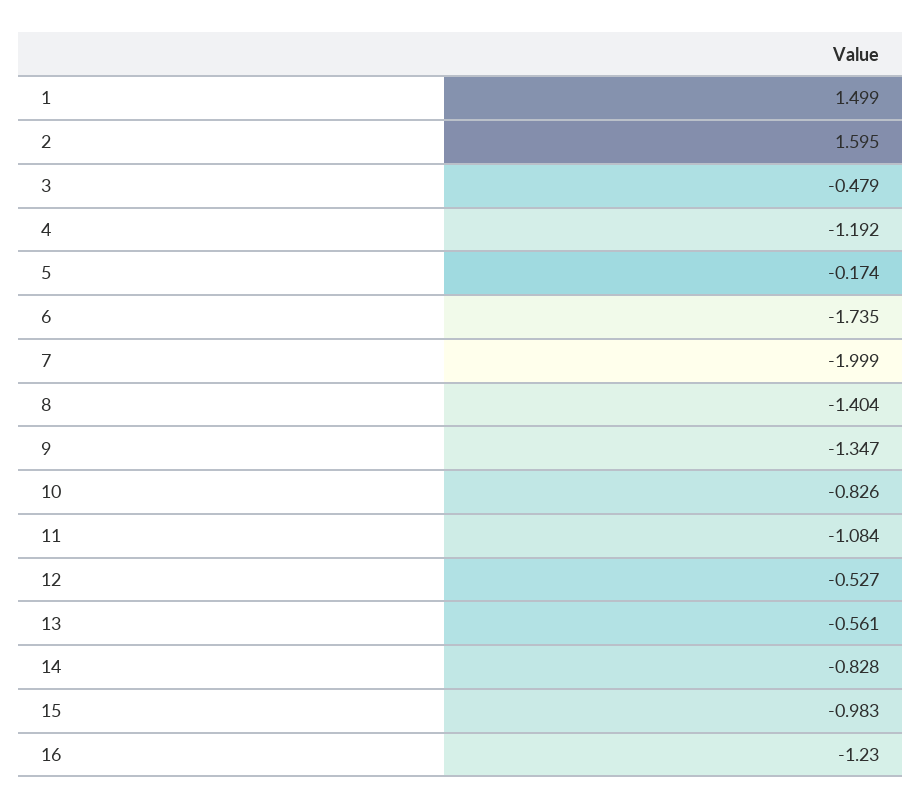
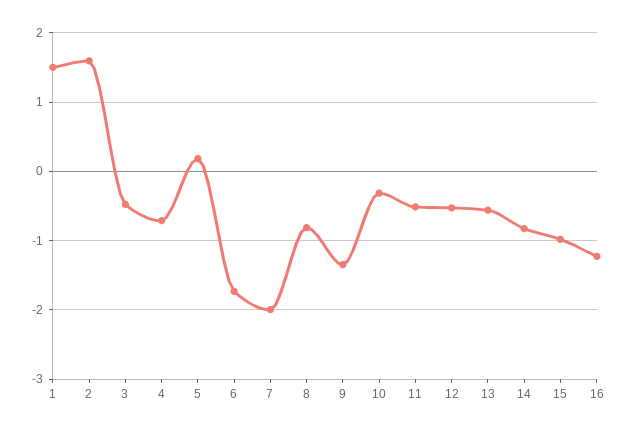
4: -1.192 -> -0.7
5: -0.174 -> 0.2
8: -1.404 -> -0.8
10: -0.826 -> -0.3
11: -1.084 -> -0.5

